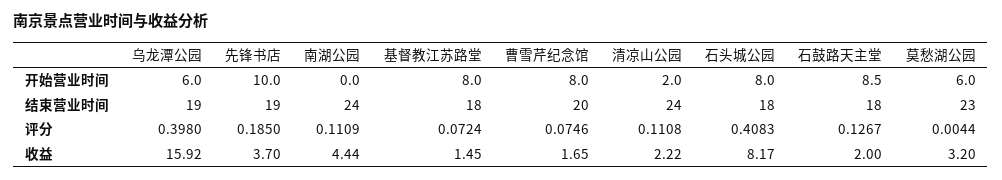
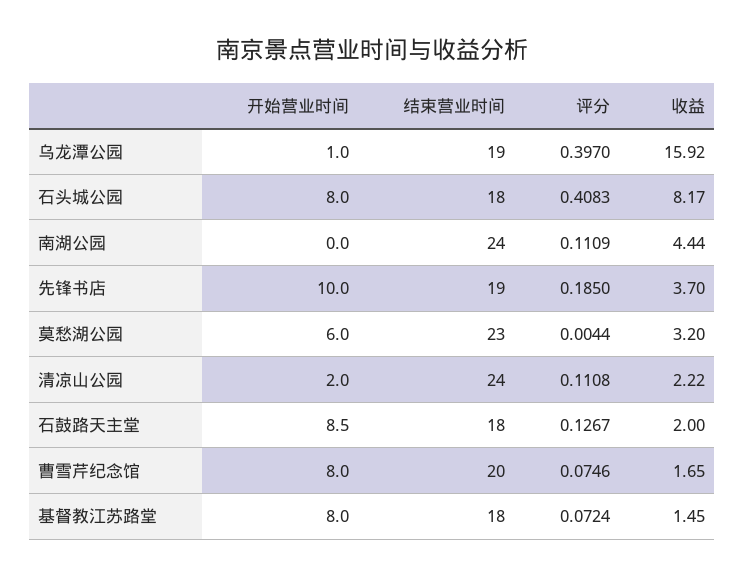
乌龙潭公园, 开始营业时间: 6 -> 1
乌龙潭公园, 评分: 0.398 -> 0.397

